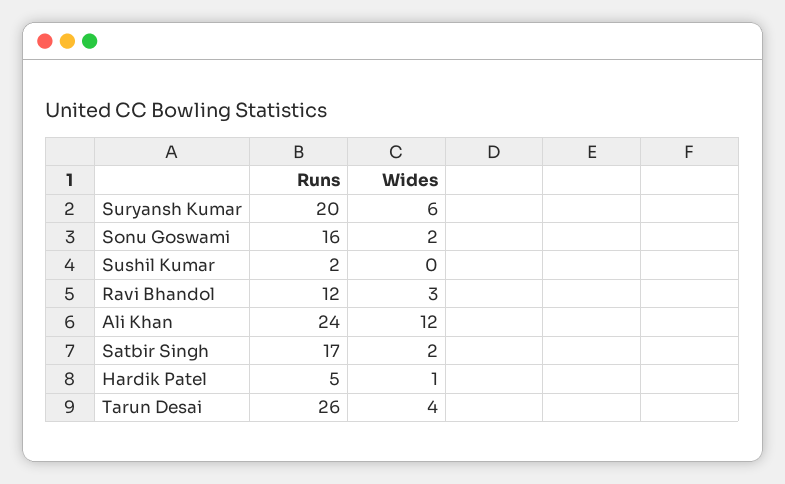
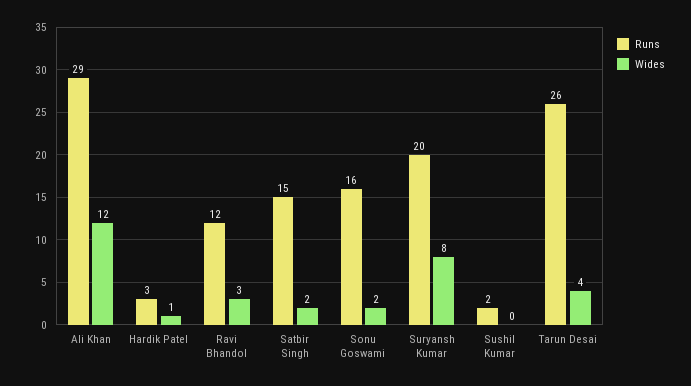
Wides, Suryansh Kumar: 6 -> 8
Runs, Ali Khan: 24 -> 29
Runs, Satbir Singh: 17 -> 15
Runs, Hardik Patel: 5 -> 3

